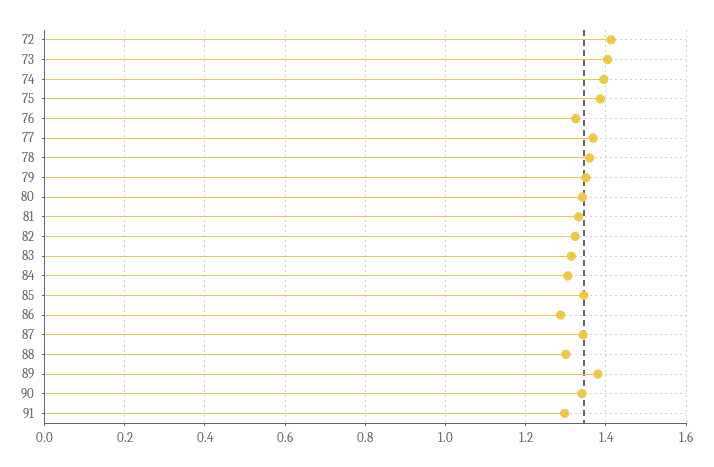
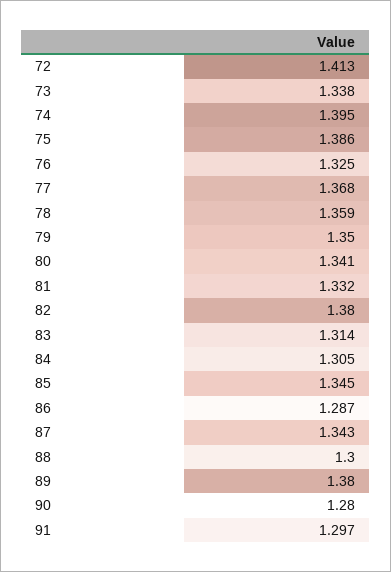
73: 1.4 -> 1.338
82: 1.32 -> 1.38
90: 1.34 -> 1.28

